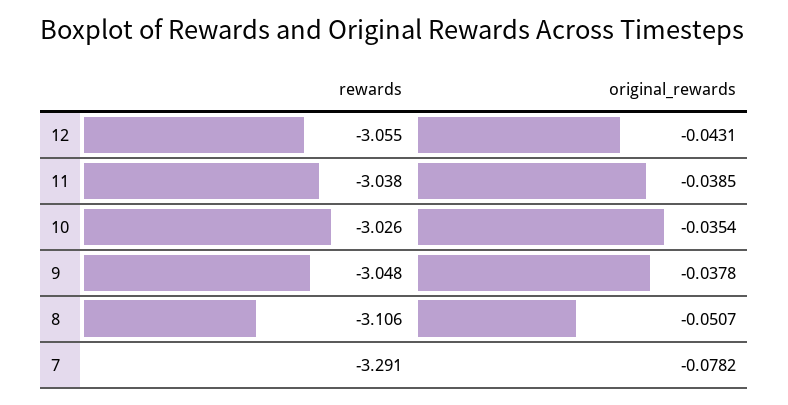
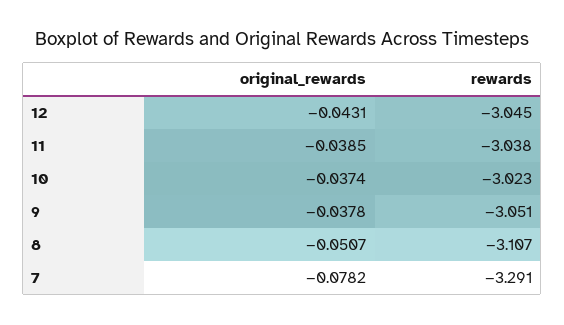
rewards, 12: -3.055 -> -3.045
rewards, 10: -3.026 -> -3.023
original_rewards, 10: -0.0354 -> -0.0374
rewards, 9: -3.048 -> -3.051
rewards, 8: -3.106 -> -3.107

